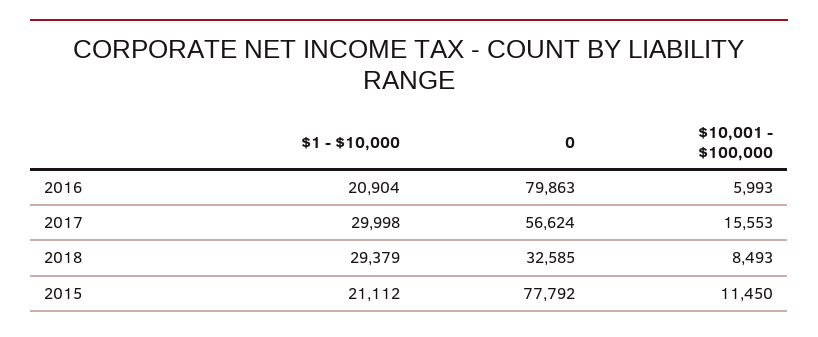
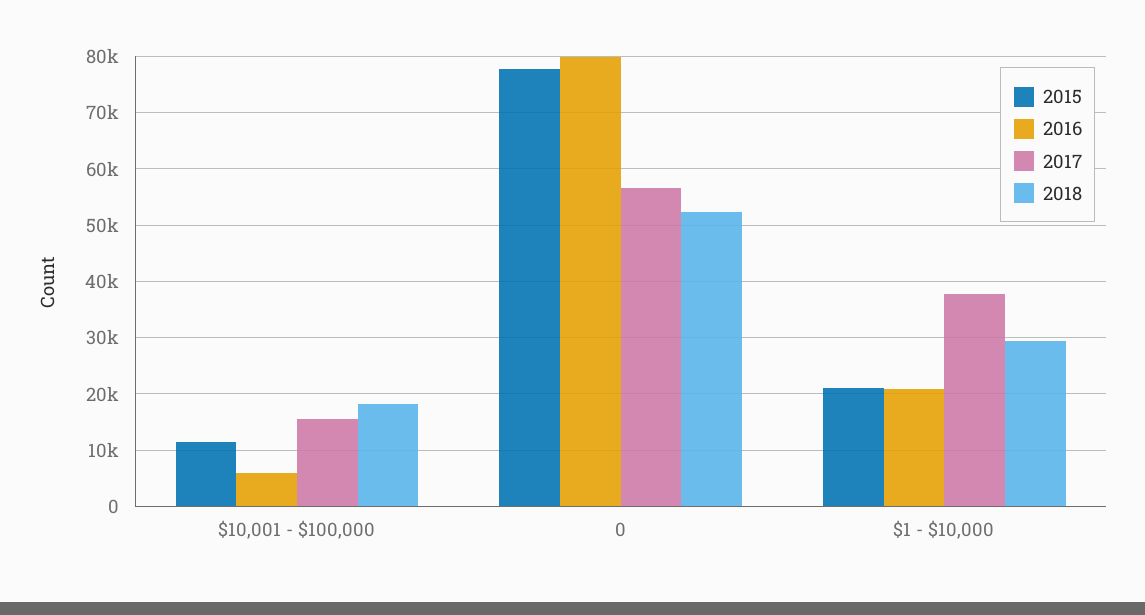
2017, $1 - $10,000: 29998 -> 38000
2018, 0: 32585 -> 52000
2018, $10,001 - $100,000: 8493 -> 18000

